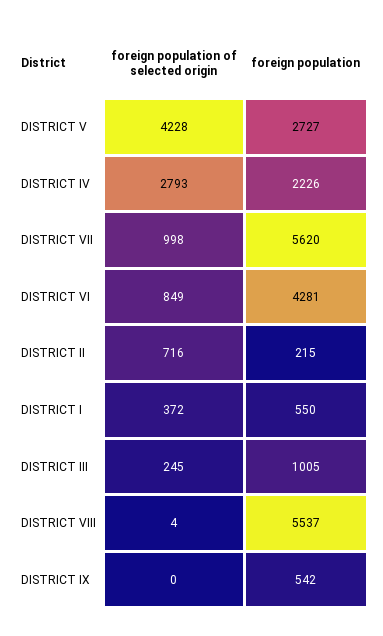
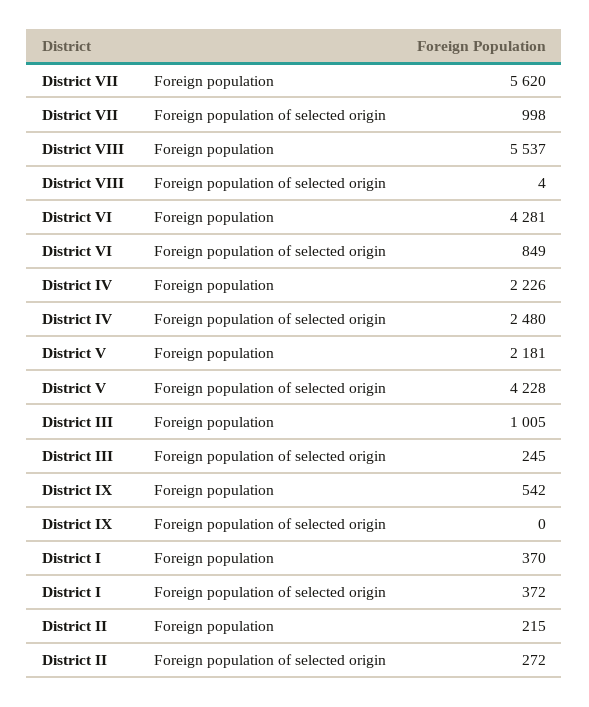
foreign population, DISTRICT V: 2727 -> 2181
foreign population of selected origin, DISTRICT IV: 2793 -> 2480
foreign population of selected origin, DISTRICT II: 716 -> 272
foreign population, DISTRICT I: 550 -> 370

